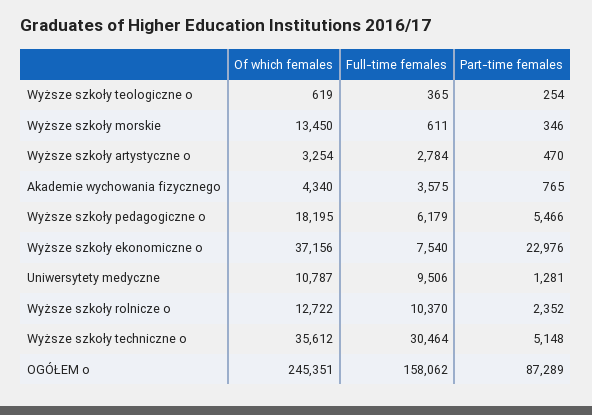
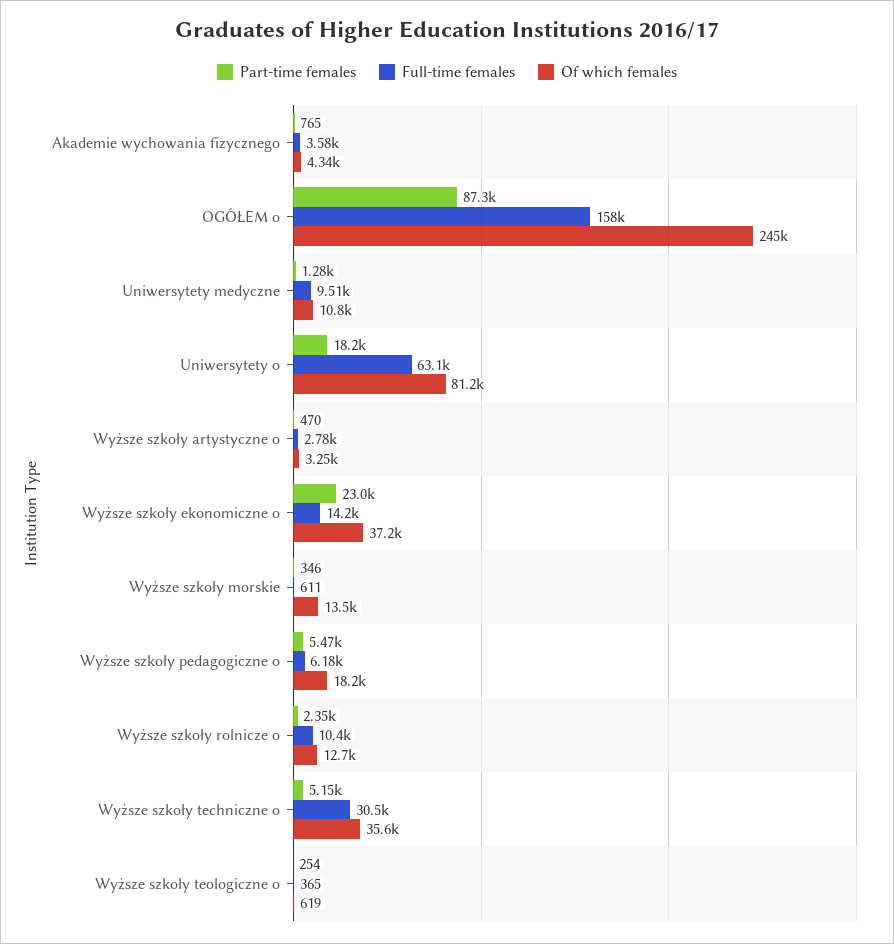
Full-time females, Wyższe szkoły ekonomiczne o: 7540 -> 14200
Part-time females, Uniwersytety o: none -> 18200
Full-time females, Uniwersytety o: none -> 63100
Of which females, Uniwersytety o: none -> 81200

